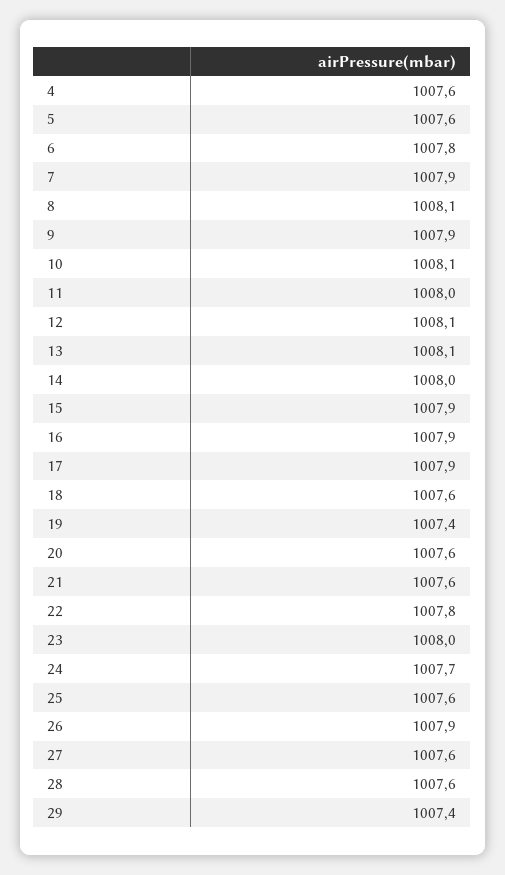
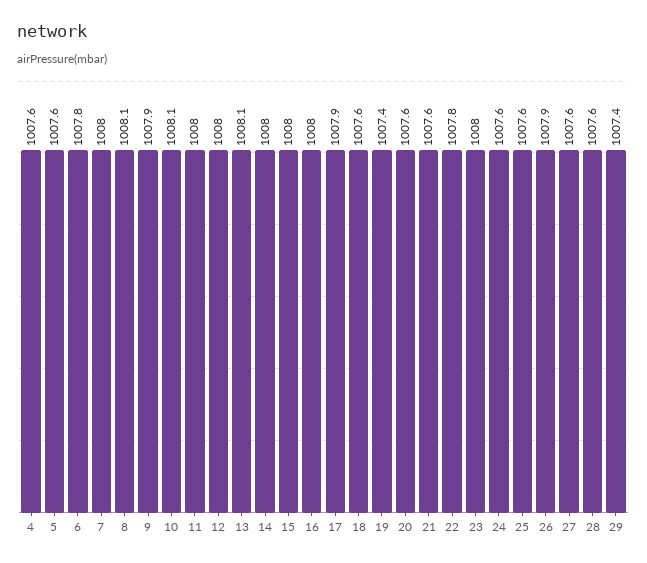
7: 1007.9 -> 1008
12: 1008.1 -> 1008
15: 1007.9 -> 1008
16: 1007.9 -> 1008
24: 1007.7 -> 1007.6

